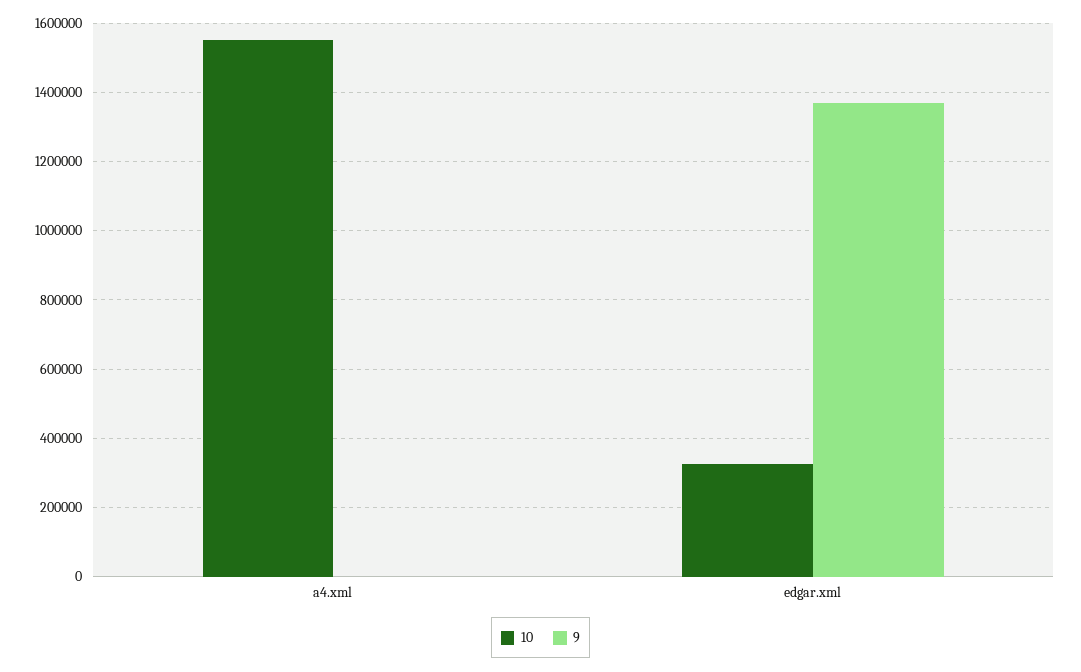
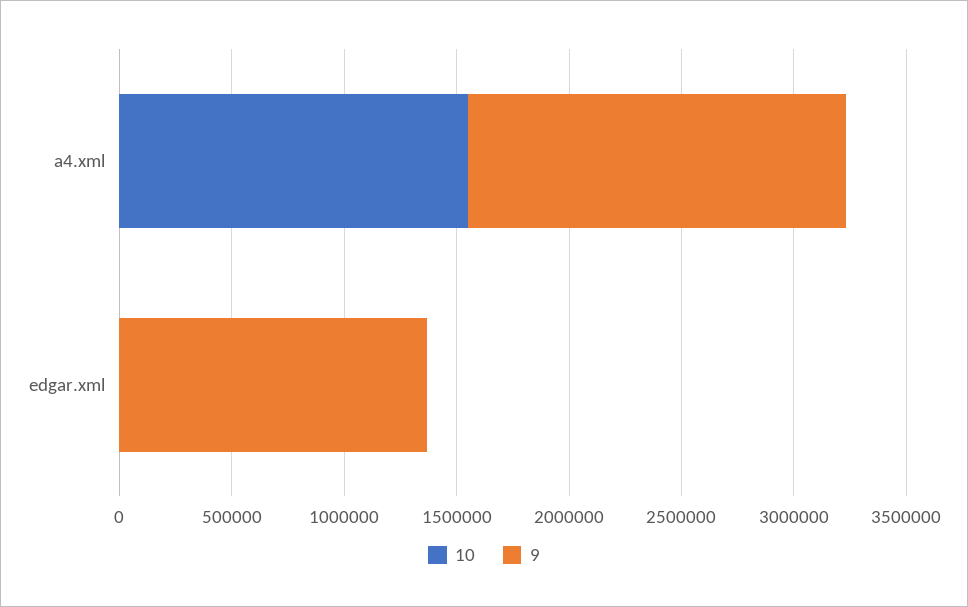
9, a4.xml: 0 -> 1700000
10, edgar.xml: 320000 -> 0

